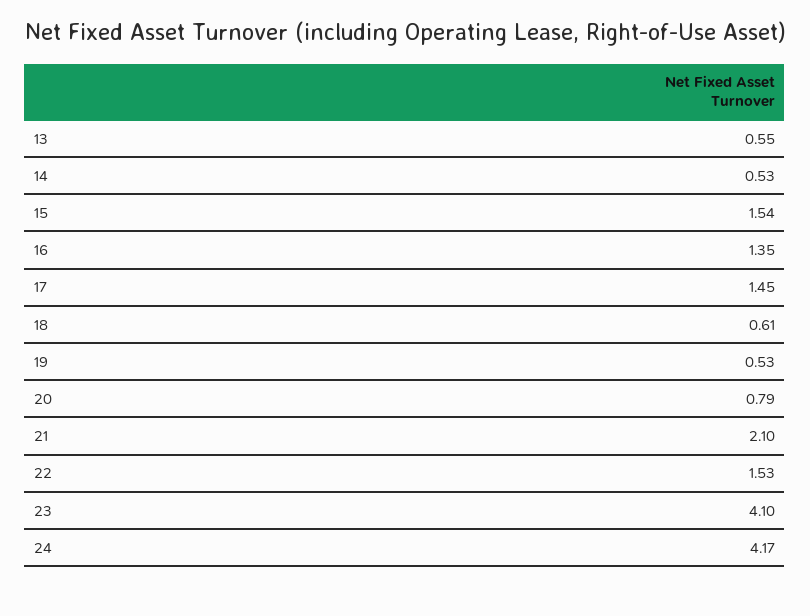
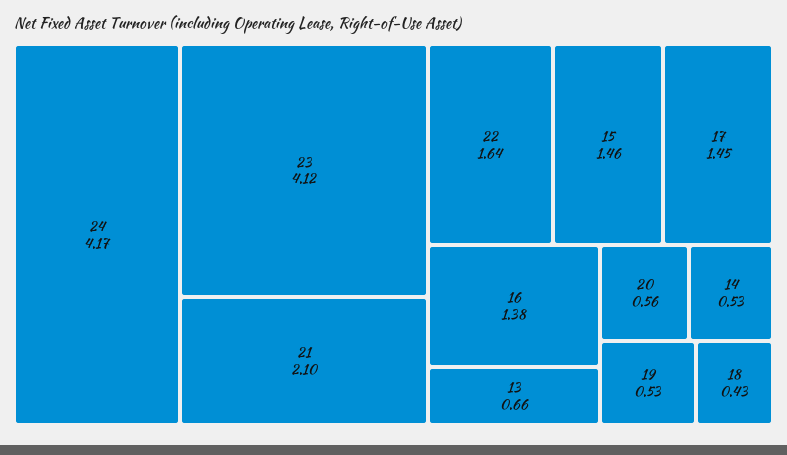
13: 0.55 -> 0.66
15: 1.54 -> 1.46
16: 1.35 -> 1.38
18: 0.61 -> 0.43
20: 0.79 -> 0.56
22: 1.53 -> 1.64
23: 4.1 -> 4.12

